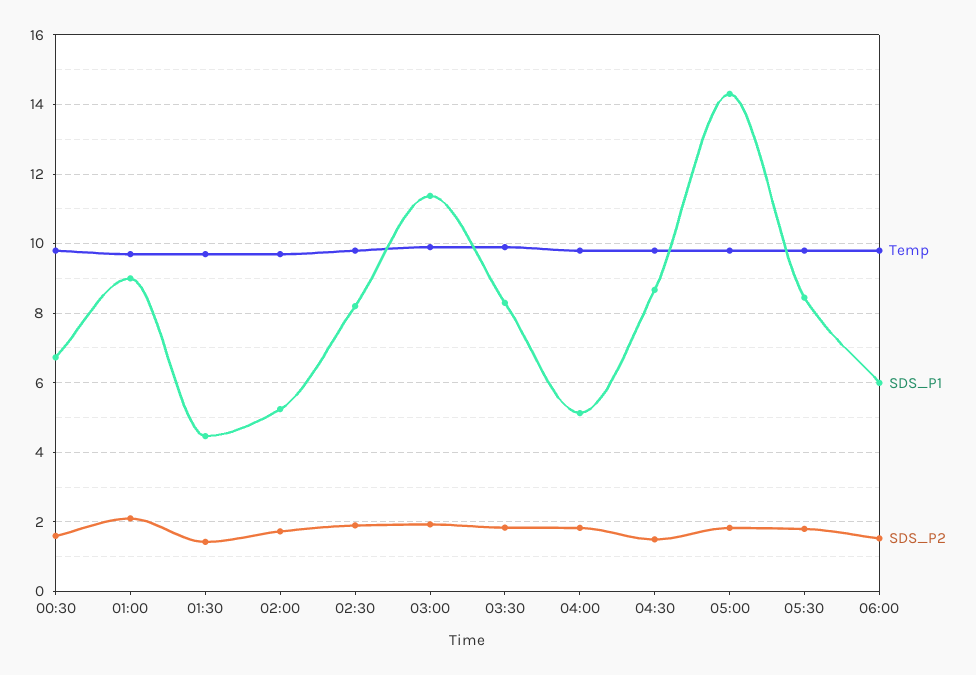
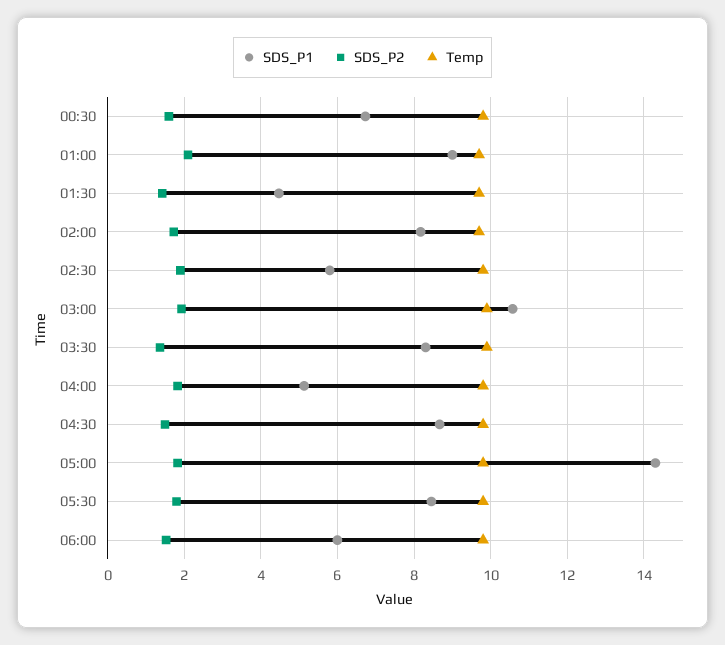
SDS_P1, 02:00: 5.2 -> 8.2
SDS_P1, 02:30: 8.2 -> 5.8
SDS_P1, 03:00: 11.4 -> 10.6
SDS_P2, 03:30: 1.8 -> 1.4

